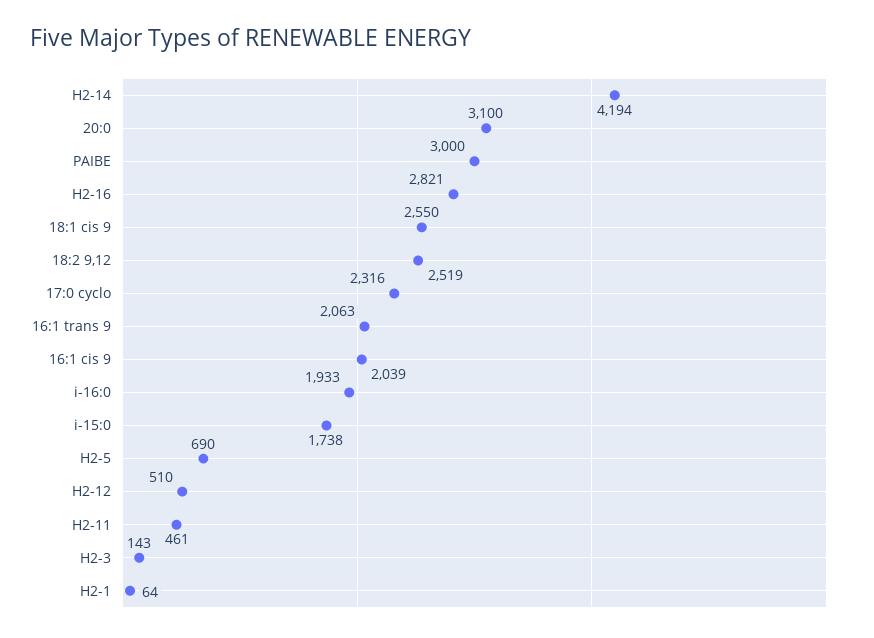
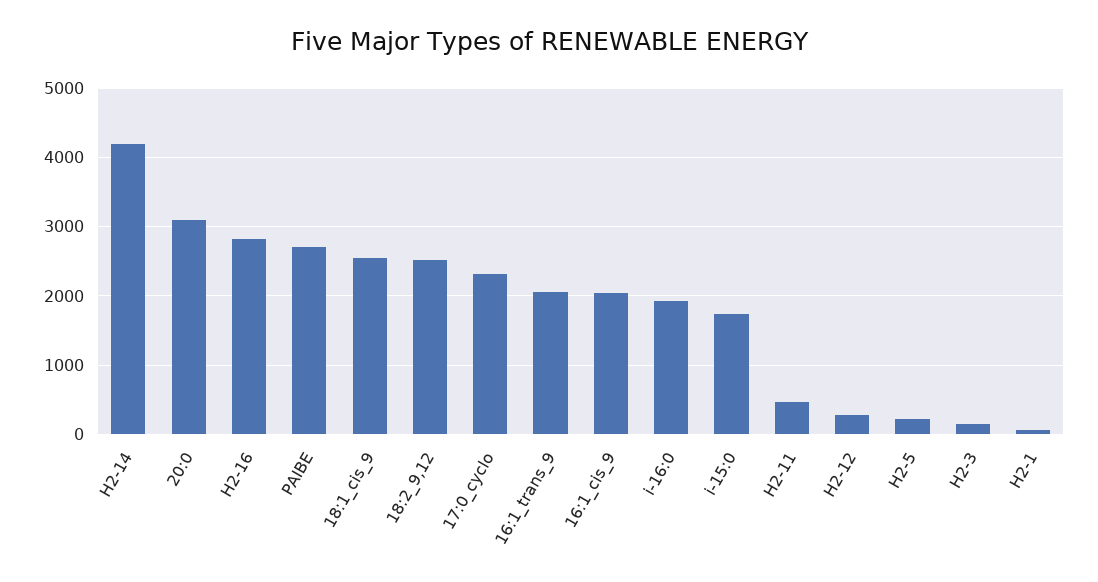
PAIBE: 3000 -> 2700
H2-5: 690 -> 200
H2-12: 510 -> 300

